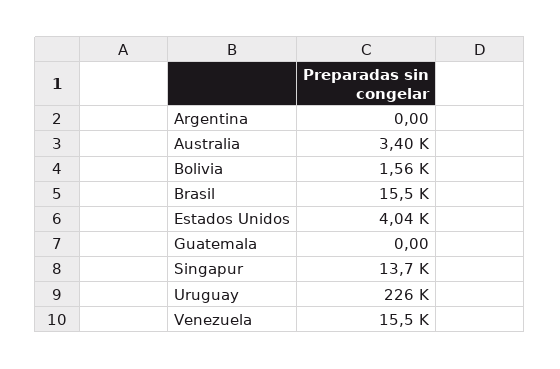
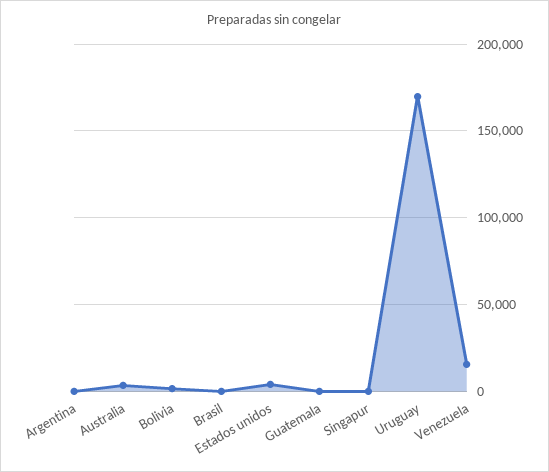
Brasil: 15500 -> 0
Singapur: 13700 -> 0
Uruguay: 226000 -> 170000

